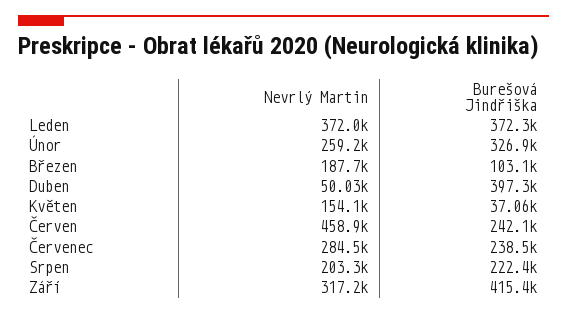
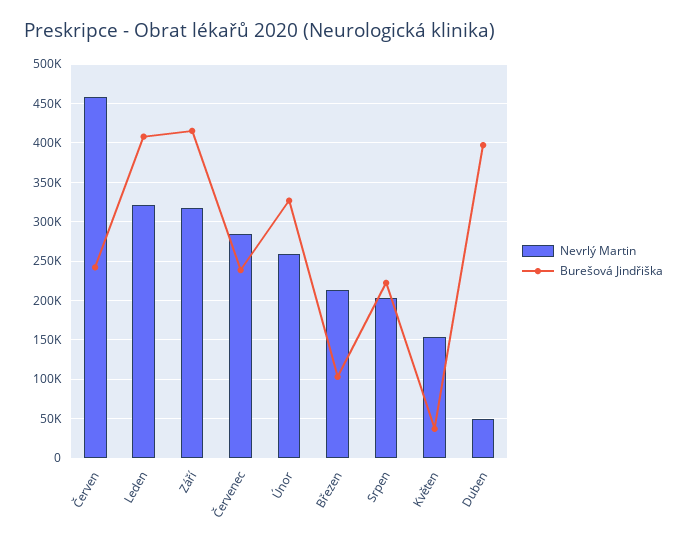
Nevrlý Martin, Leden: 372000 -> 320000
Burešová Jindřiška, Leden: 372300 -> 410000
Nevrlý Martin, Březen: 187700 -> 210000

